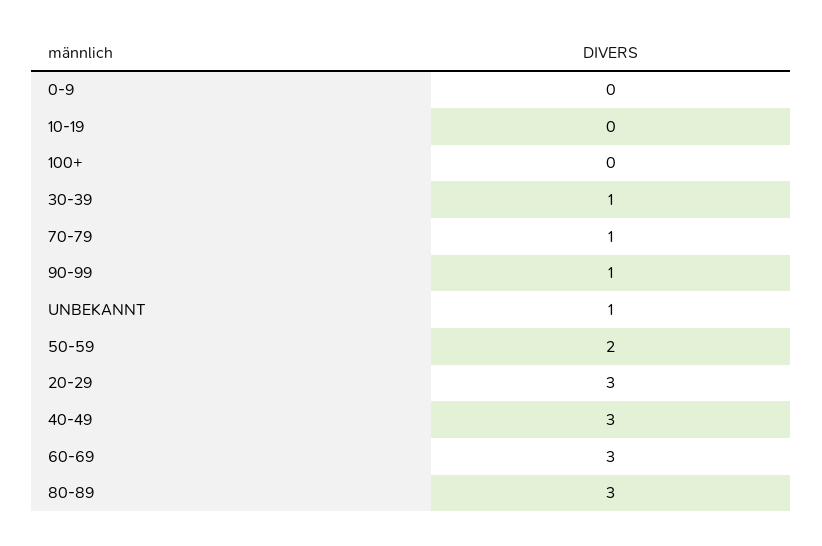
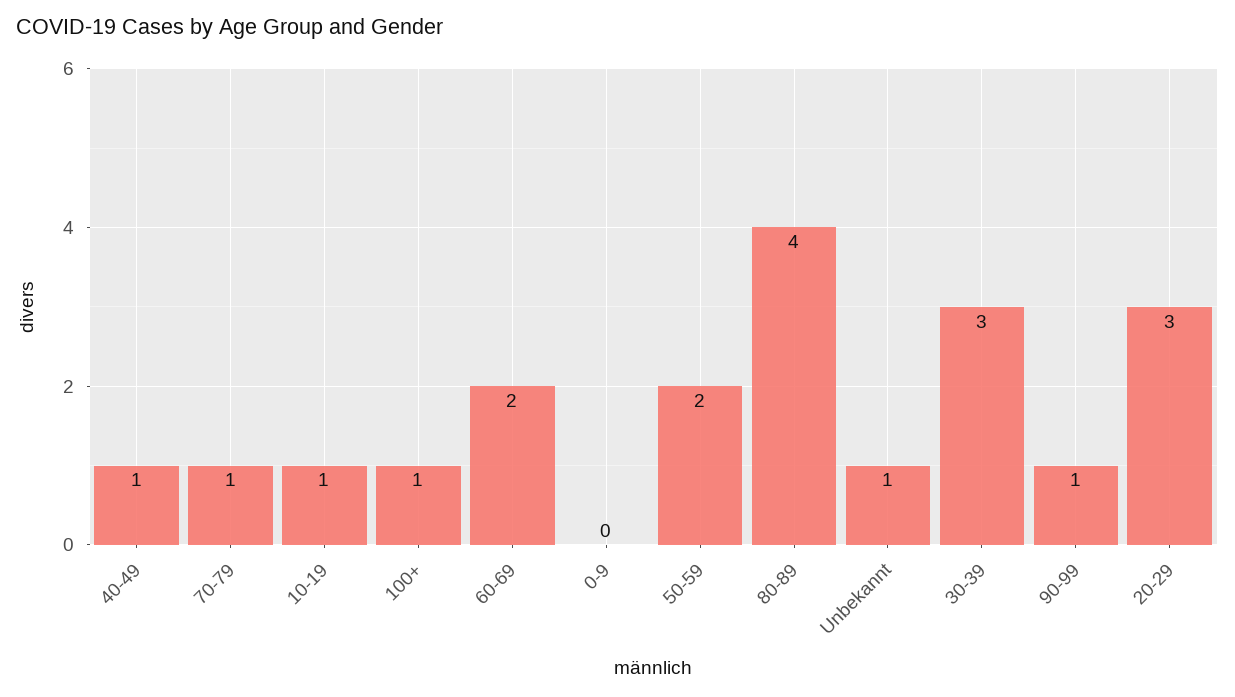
10-19: 0 -> 1
100+: 0 -> 1
30-39: 1 -> 3
40-49: 3 -> 1
60-69: 3 -> 2
80-89: 3 -> 4

